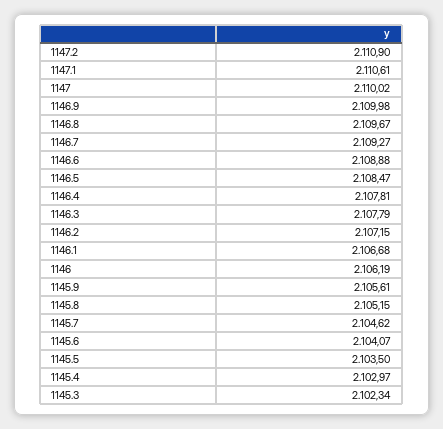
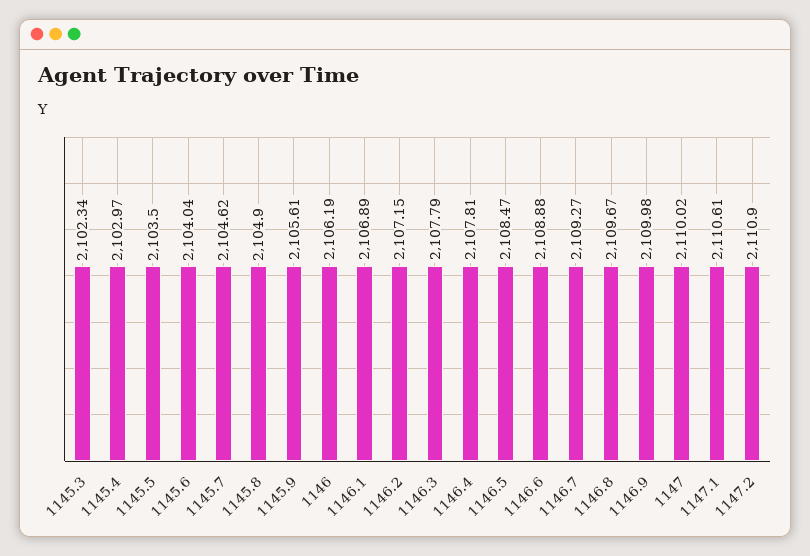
1146.1: 2106.68 -> 2106.89
1145.8: 2105.15 -> 2104.9
1145.6: 2104.07 -> 2104.04

